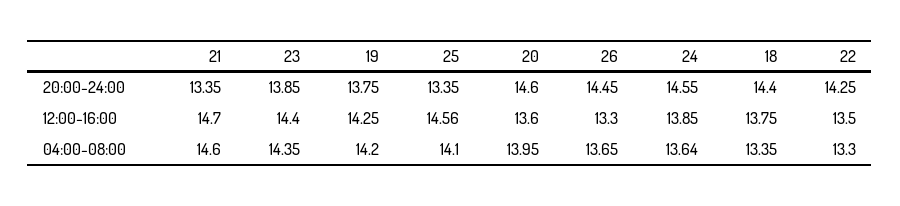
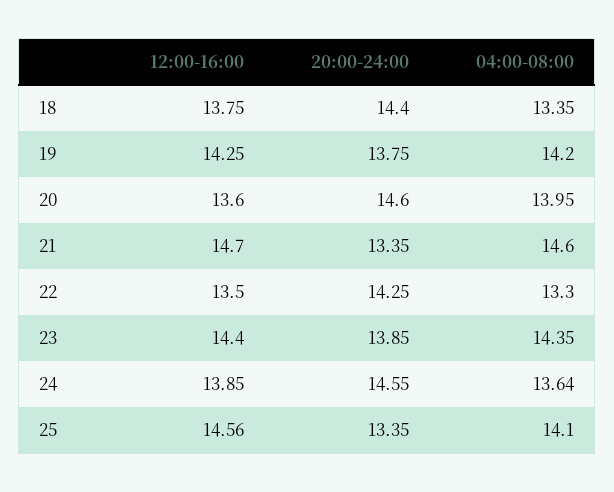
26, 20:00-24:00: 14.45 -> none
26, 12:00-16:00: 13.3 -> none
26, 04:00-08:00: 13.65 -> none

